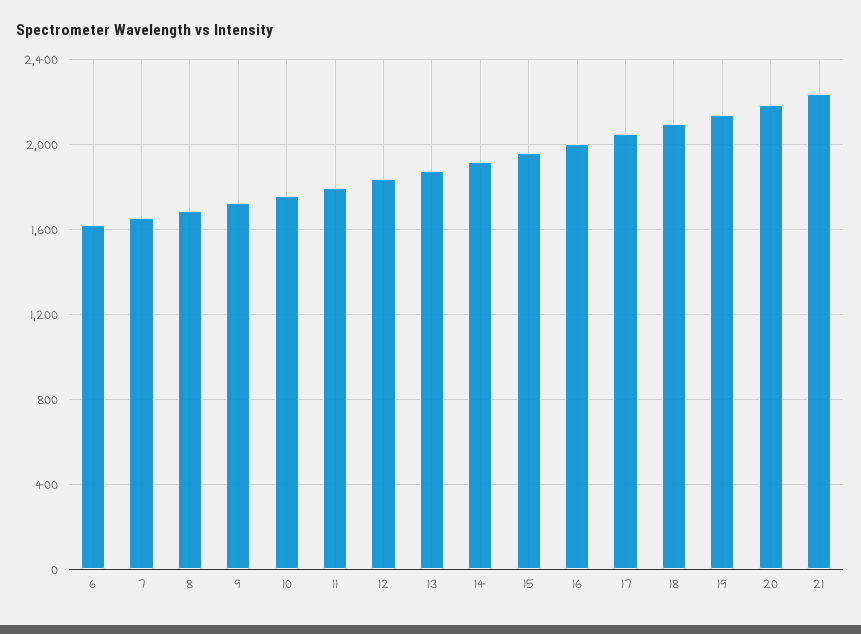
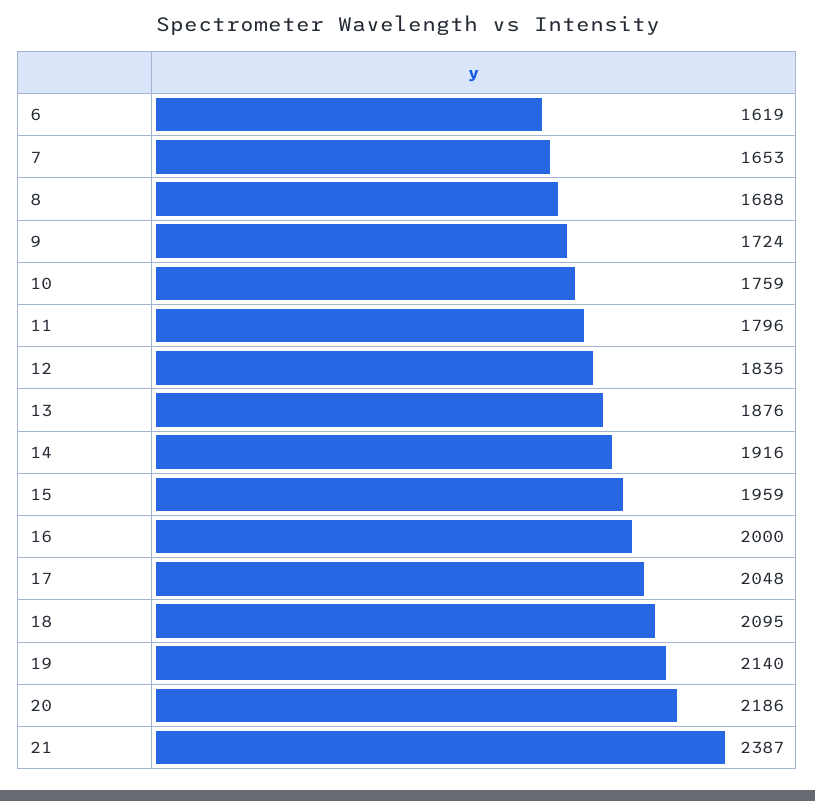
21: 2250 -> 2387

